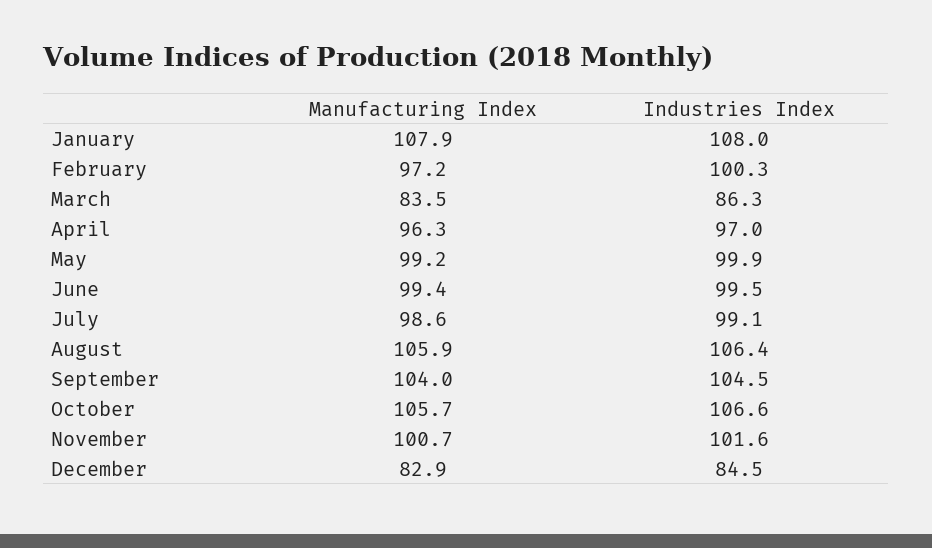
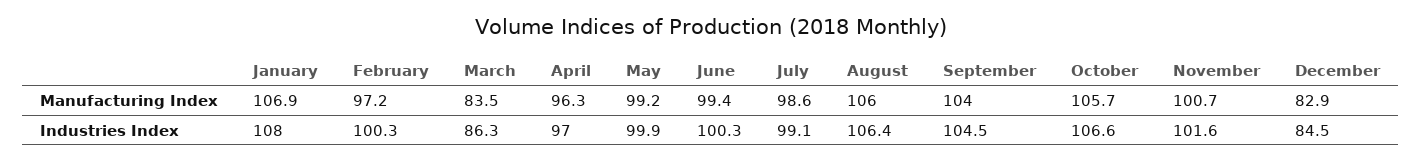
Manufacturing Index, January: 107.9 -> 106.9
Industries Index, June: 99.5 -> 100.3
Manufacturing Index, August: 105.9 -> 106

